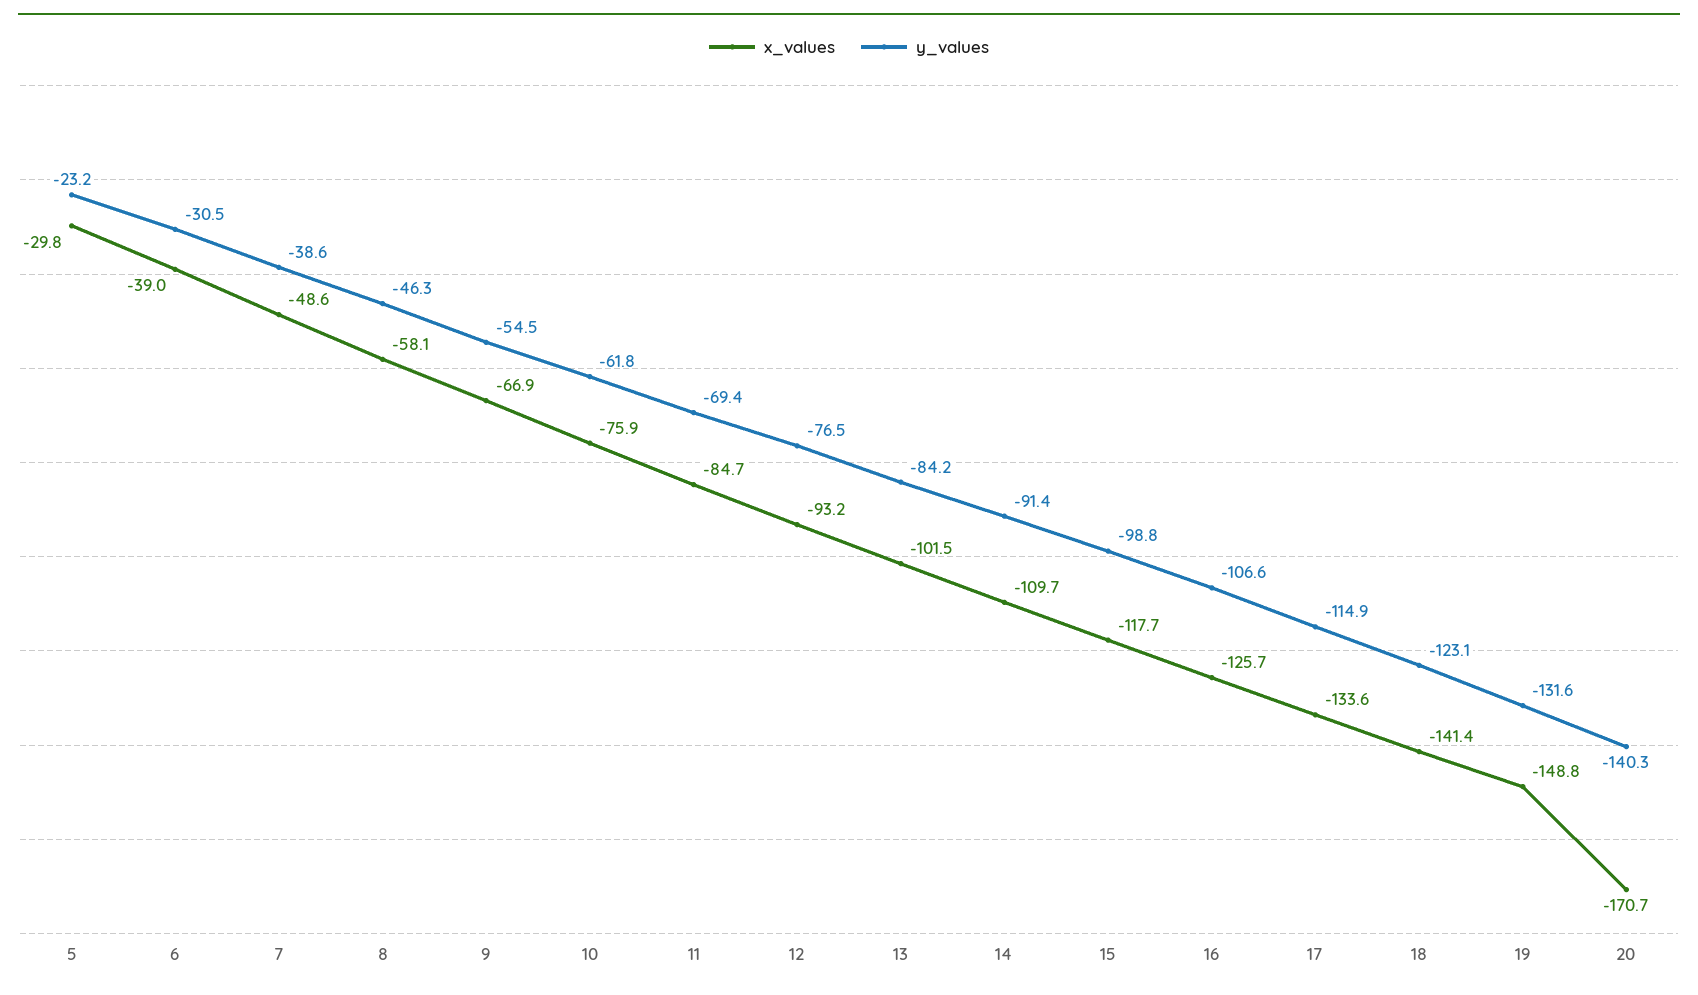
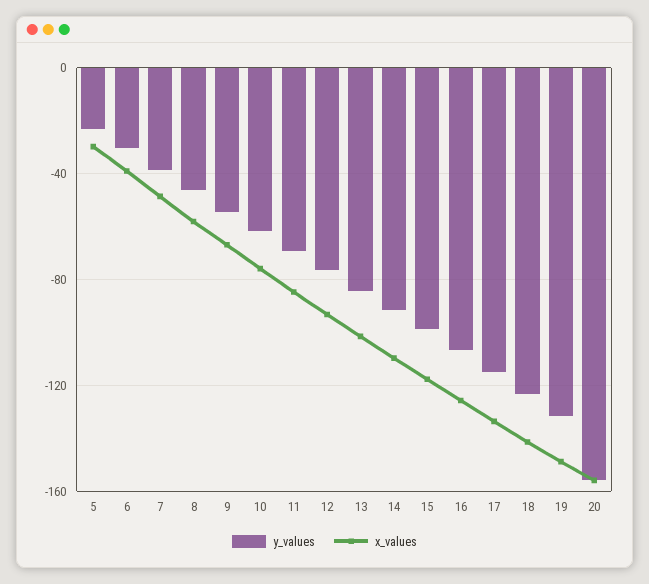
x_values, 20: -170.7 -> -155
y_values, 20: -140.3 -> -155

